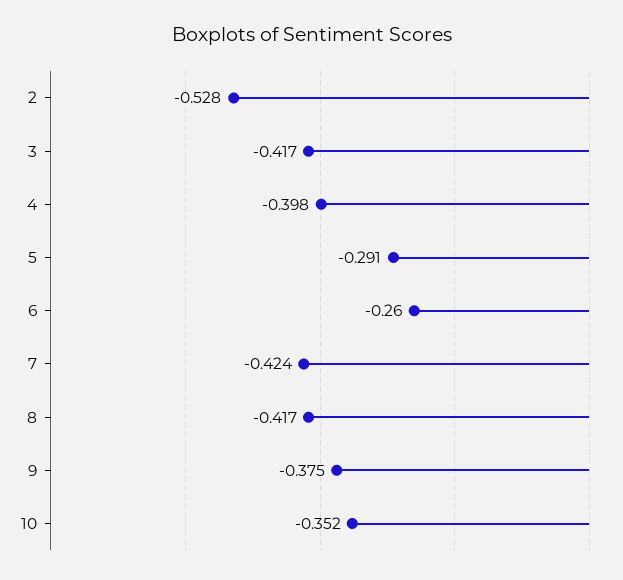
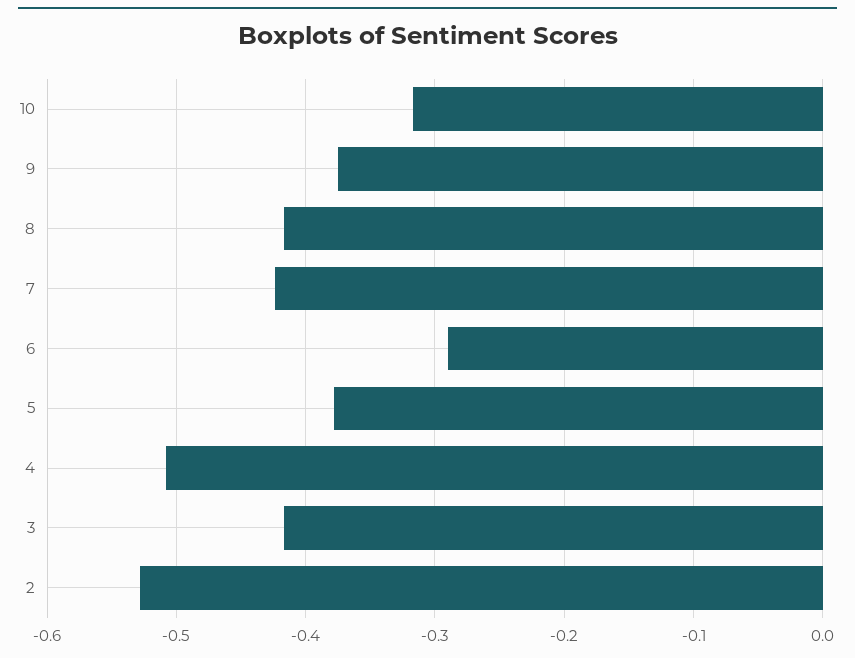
4: -0.398 -> -0.51
5: -0.291 -> -0.38
6: -0.26 -> -0.29
10: -0.352 -> -0.32

